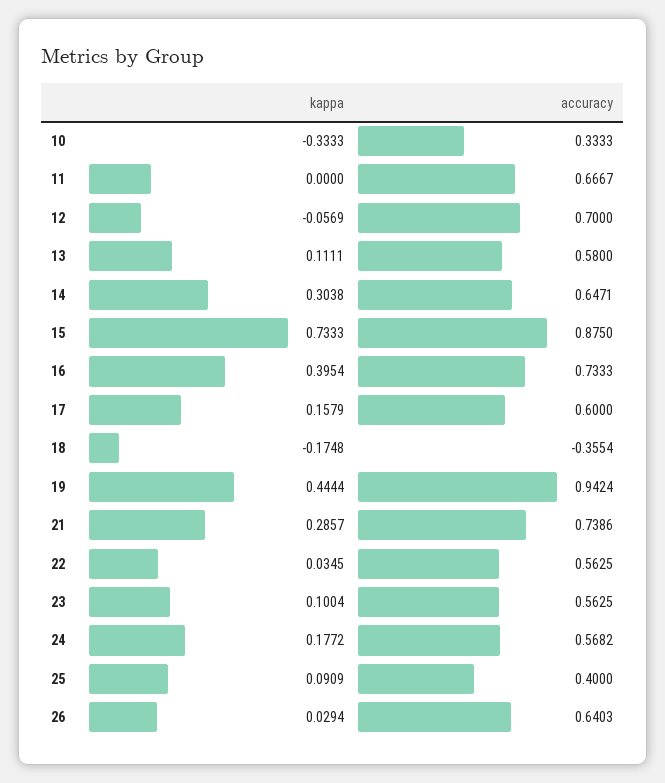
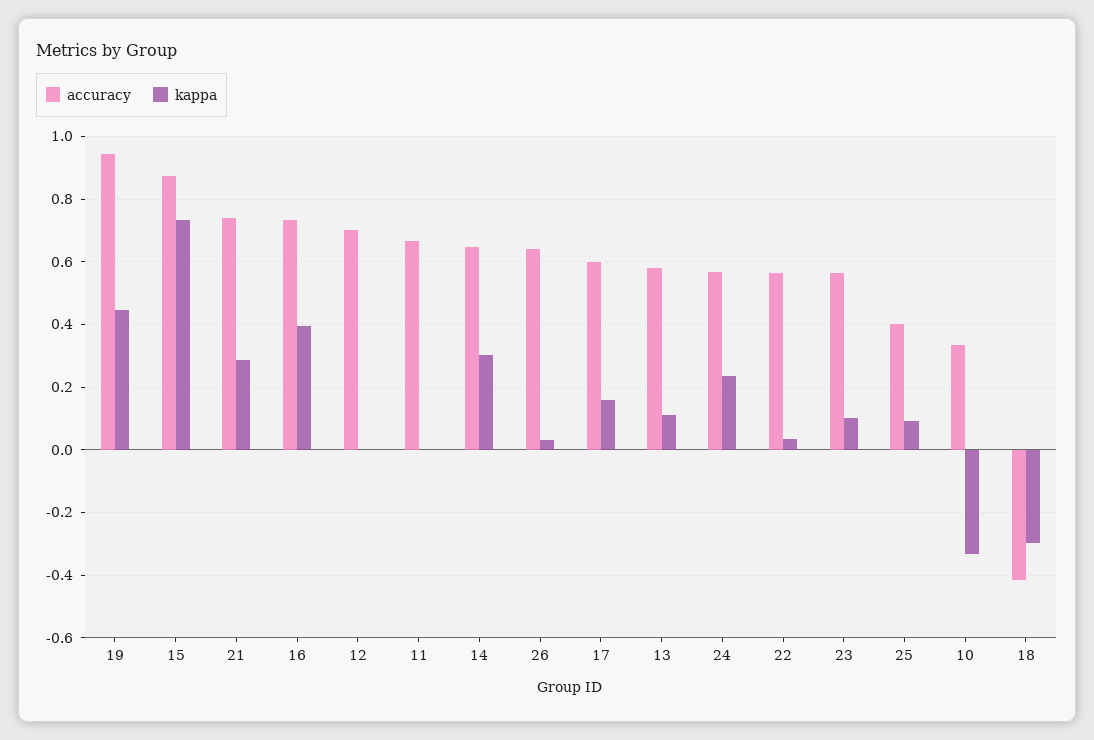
kappa, 12: -0.0569 -> 0
kappa, 18: -0.1748 -> -0.3
accuracy, 18: -0.3554 -> -0.42
kappa, 24: 0.1772 -> 0.24

